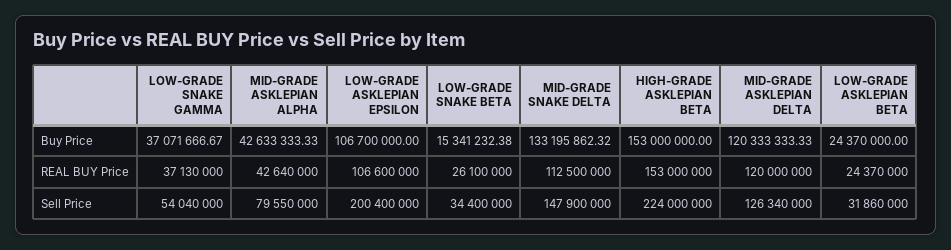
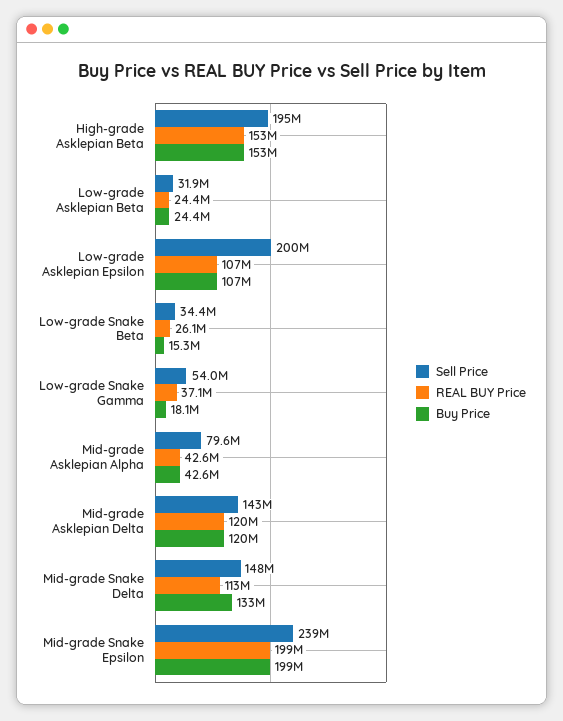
Buy Price, LOW-GRADE SNAKE GAMMA: 37071666.67 -> 18100000
Sell Price, HIGH-GRADE ASKLEPIAN BETA: 224000000 -> 195000000
Sell Price, MID-GRADE ASKLEPIAN DELTA: 126340000 -> 143000000
Sell Price, Mid-grade Snake Epsilon: none -> 239000000
REAL BUY Price, Mid-grade Snake Epsilon: none -> 199000000
Buy Price, Mid-grade Snake Epsilon: none -> 199000000

